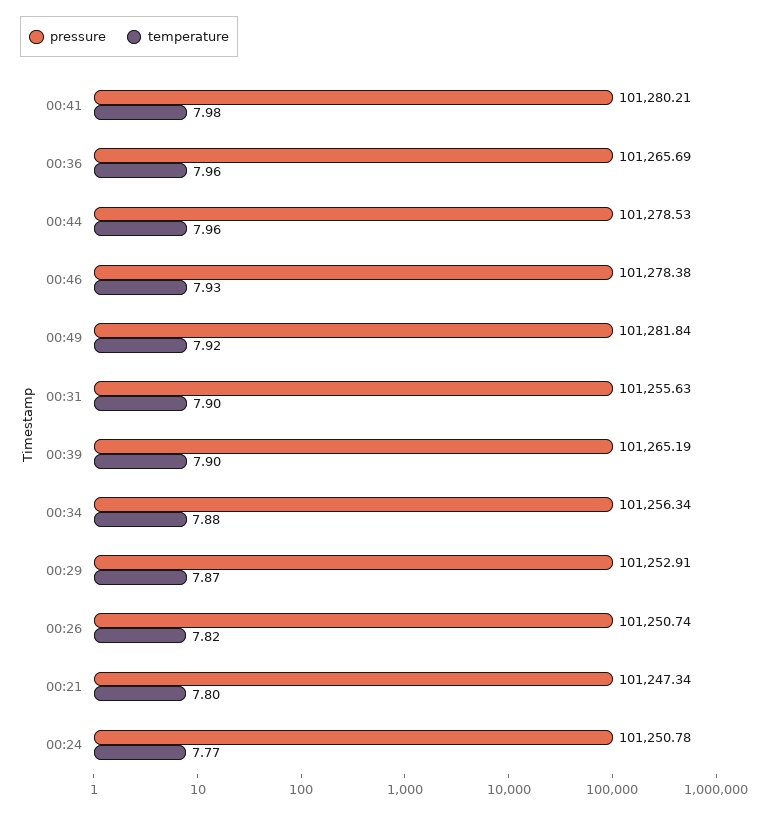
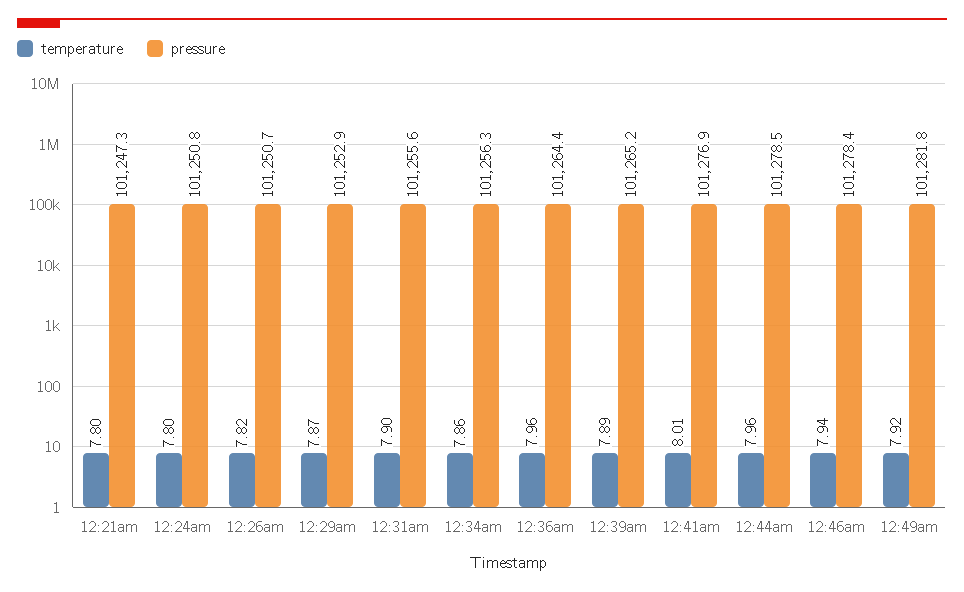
pressure, 00:41: 101280.21 -> 101276.9
temperature, 00:41: 7.98 -> 8.01
pressure, 00:36: 101265.69 -> 101264.4
temperature, 00:46: 7.93 -> 7.94
temperature, 00:39: 7.9 -> 7.89
temperature, 00:34: 7.88 -> 7.86
temperature, 00:24: 7.77 -> 7.8

